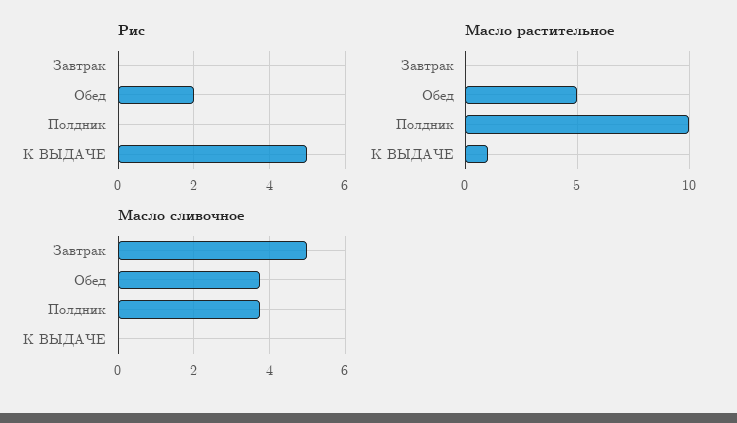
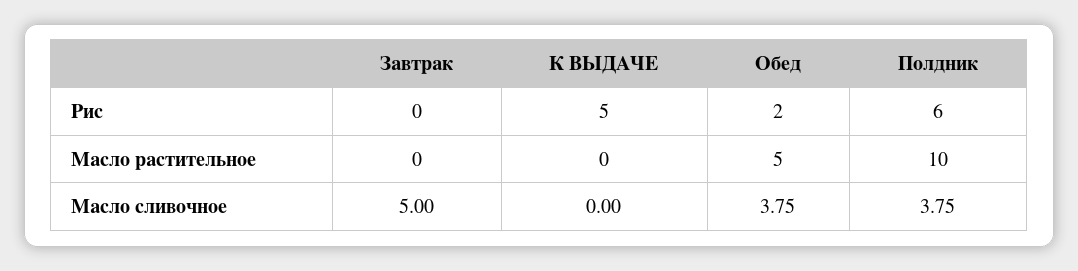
Рис, Полдник: 0 -> 6
Масло растительное, К ВЫДАЧЕ: 1 -> 0

